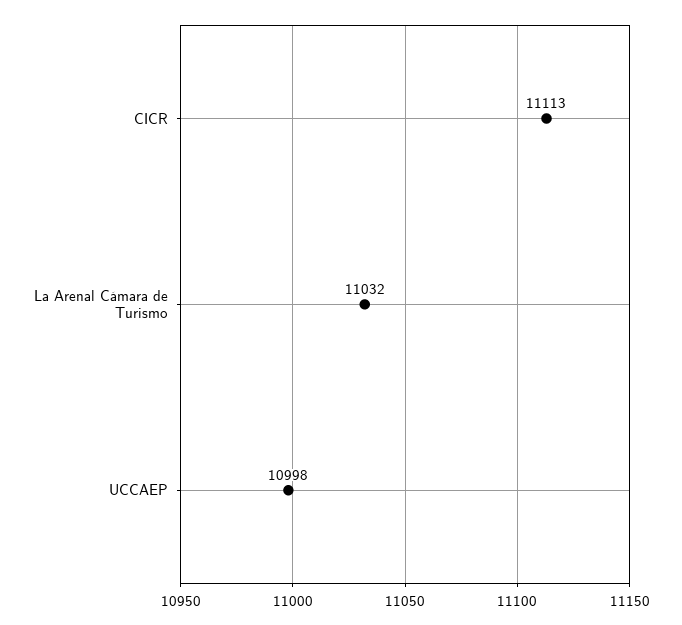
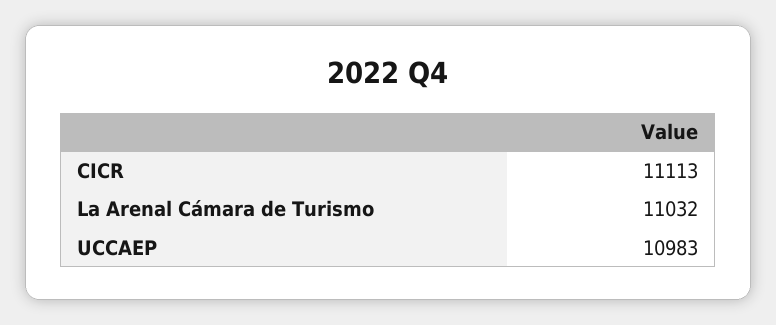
UCCAEP: 10998 -> 10983

